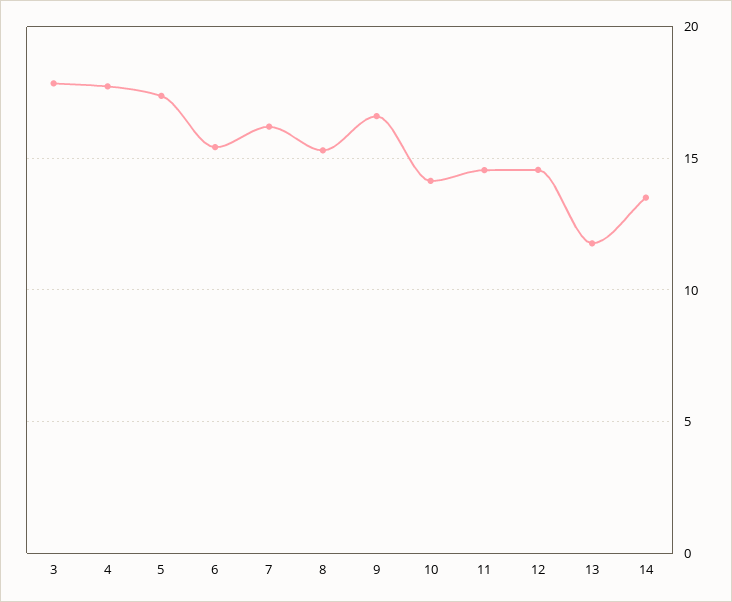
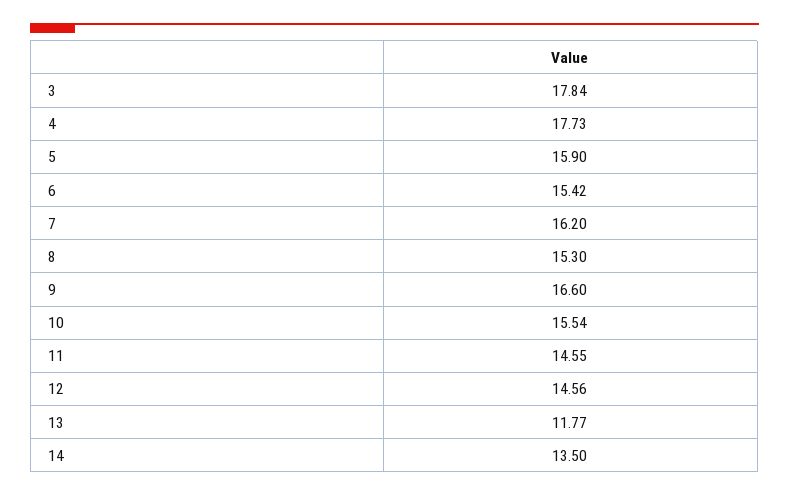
5: 17.5 -> 15.9
10: 14 -> 15.54

